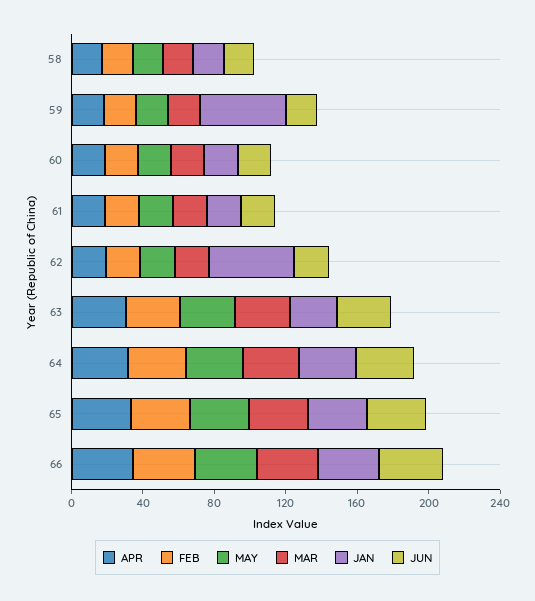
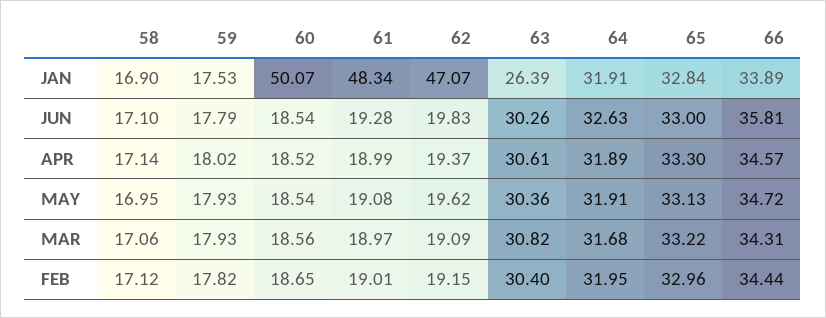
JAN, 59: 50 -> 17.53
JAN, 60: 20 -> 50.07
JAN, 61: 20 -> 48.34

